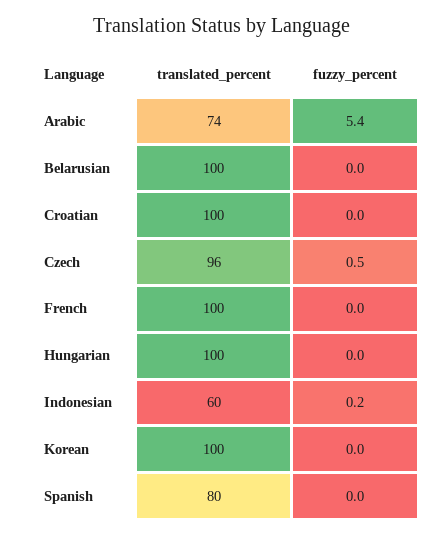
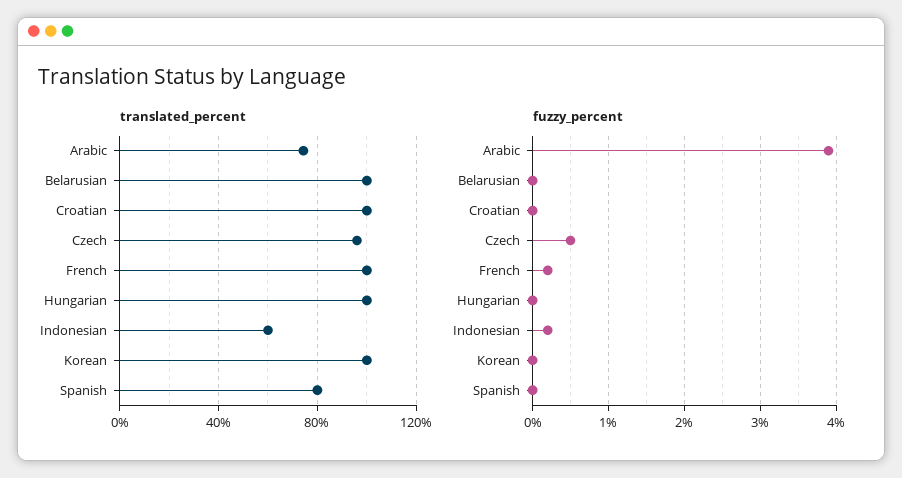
fuzzy_percent, Arabic: 5.4 -> 3.9
fuzzy_percent, French: 0 -> 0.2

